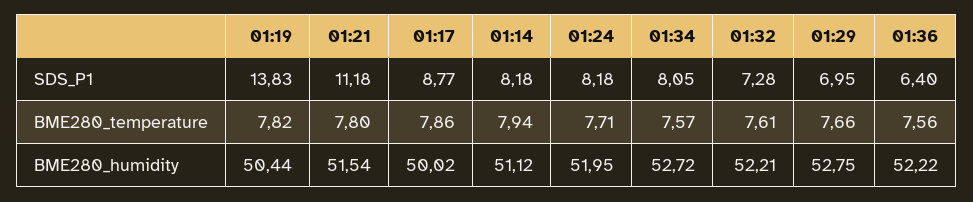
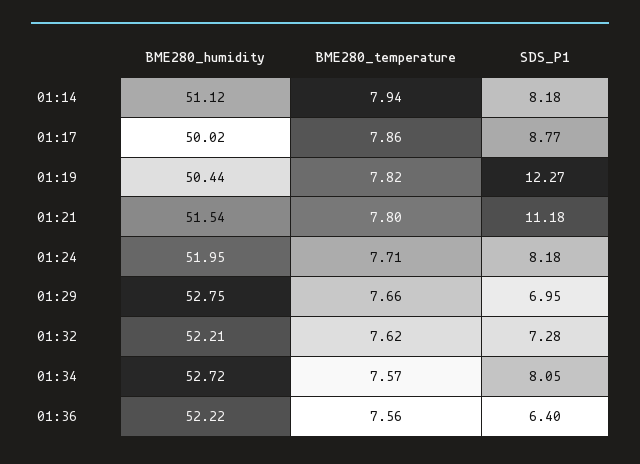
01:19, SDS_P1: 13.83 -> 12.27
01:32, BME280_temperature: 7.61 -> 7.62

